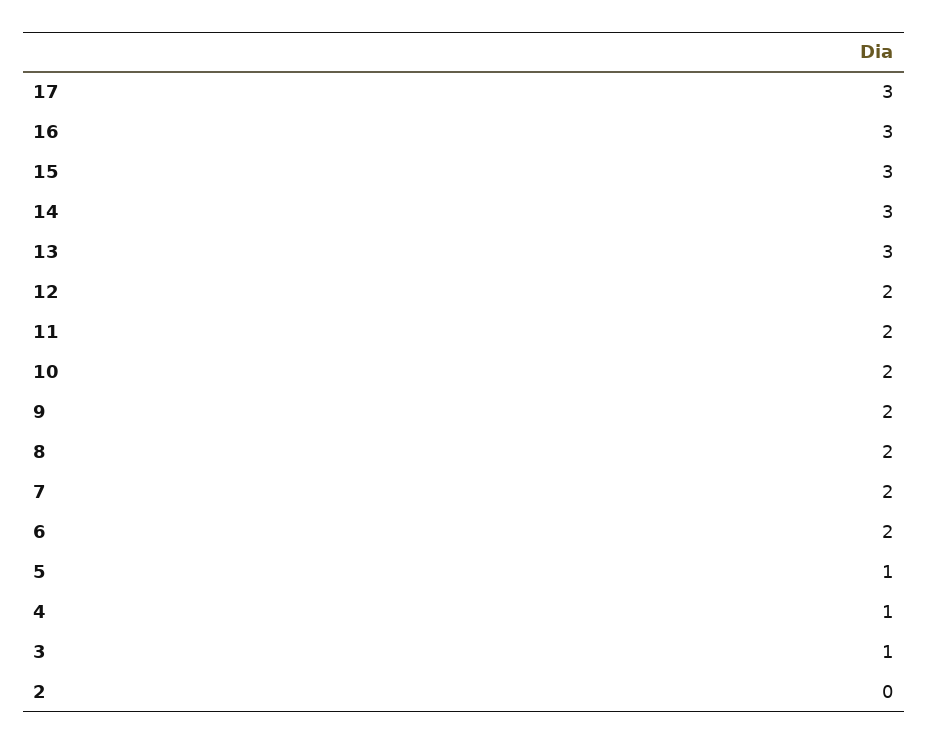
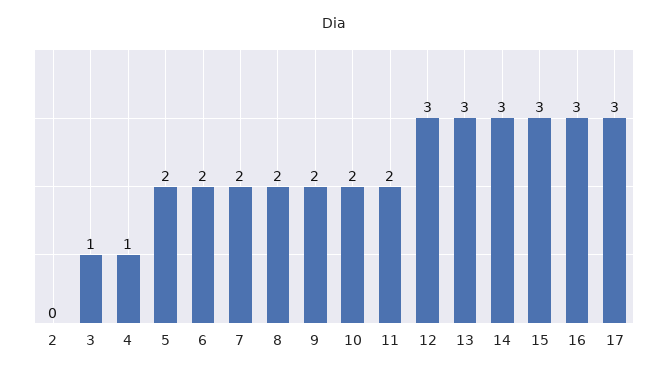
12: 2 -> 3
5: 1 -> 2

